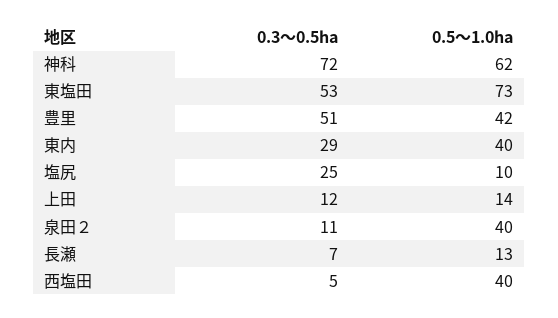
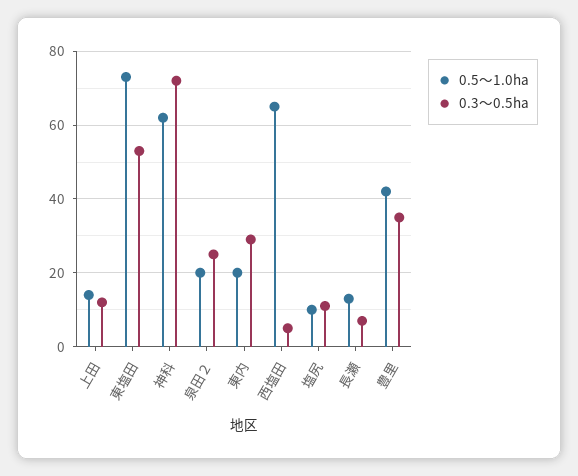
0.3～0.5ha, 豊里: 51 -> 35
0.5～1.0ha, 東内: 40 -> 20
0.3～0.5ha, 塩尻: 25 -> 10
0.3～0.5ha, 泉田２: 11 -> 25
0.5～1.0ha, 泉田２: 40 -> 20
0.5～1.0ha, 西塩田: 40 -> 65

